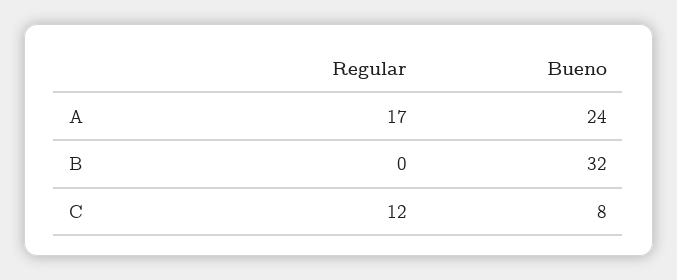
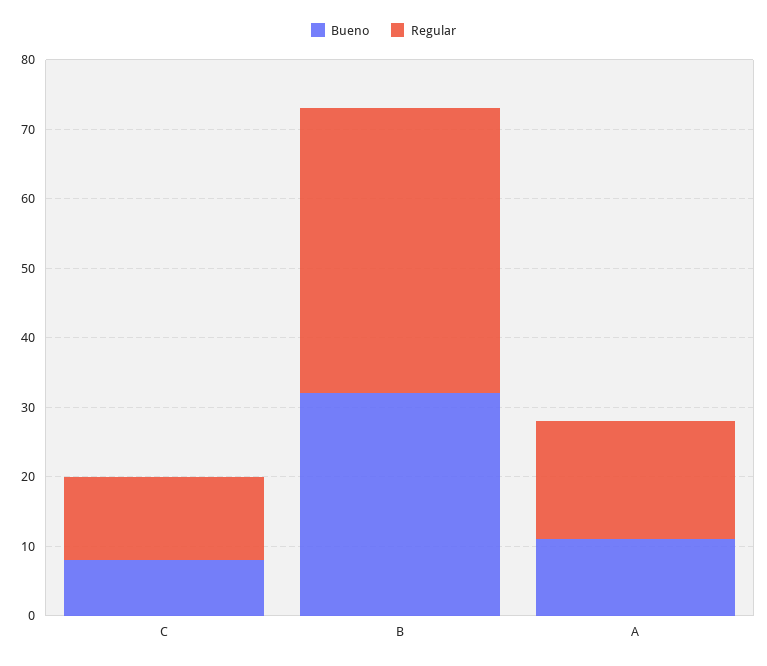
Bueno, A: 24 -> 10
Regular, B: 0 -> 40

